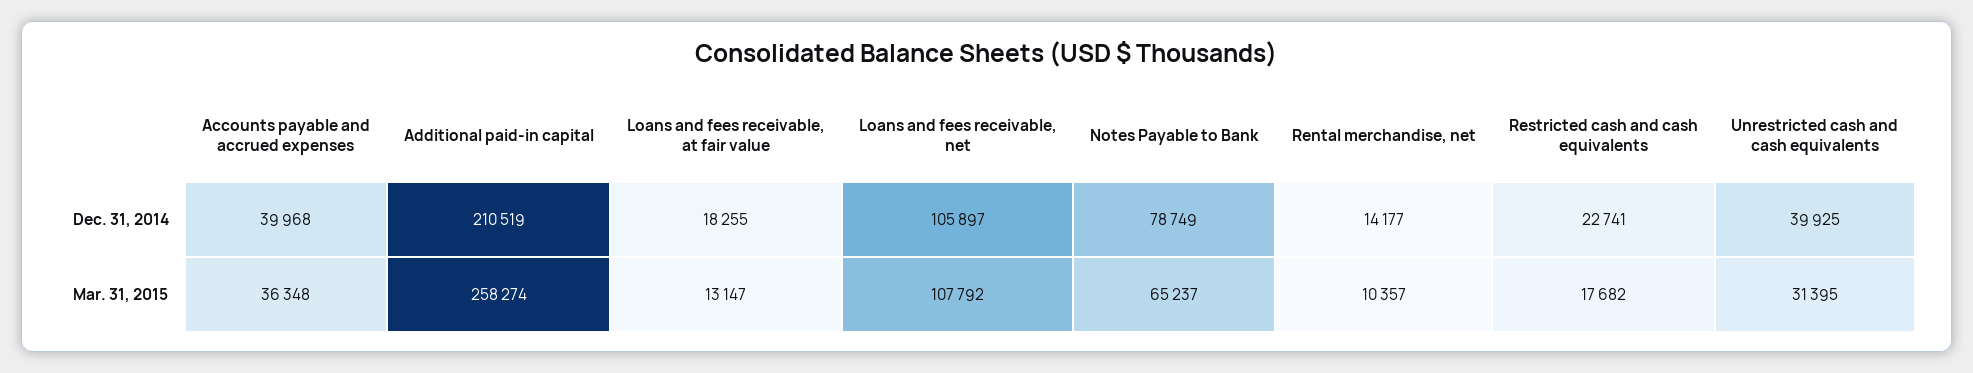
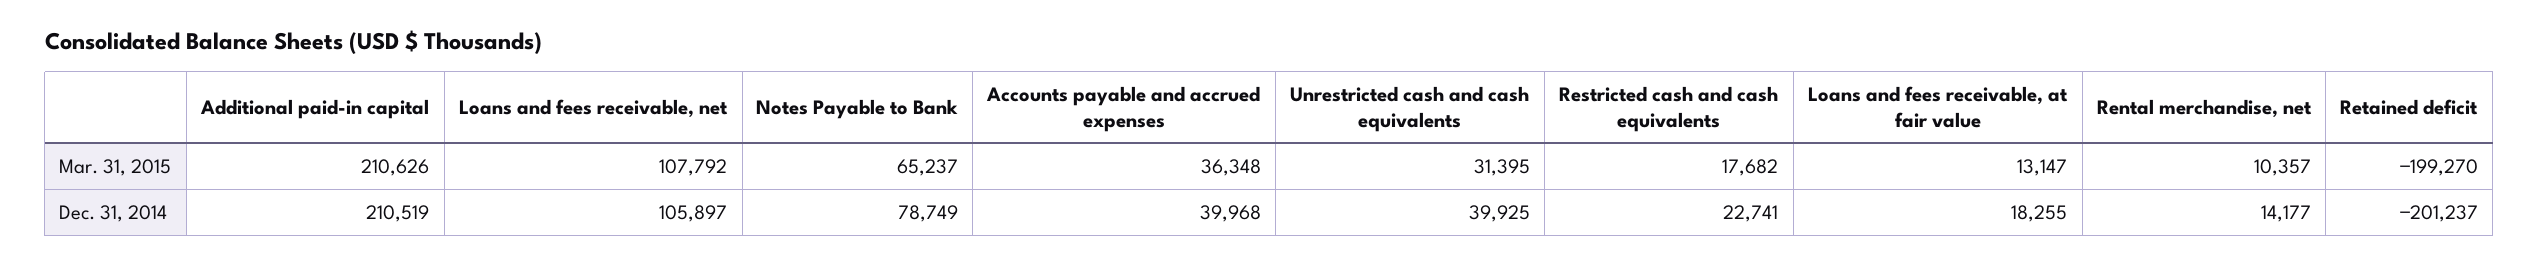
Additional paid-in capital, Mar. 31, 2015: 258274 -> 210626
Retained deficit, Mar. 31, 2015: none -> -199270
Retained deficit, Dec. 31, 2014: none -> -201237

